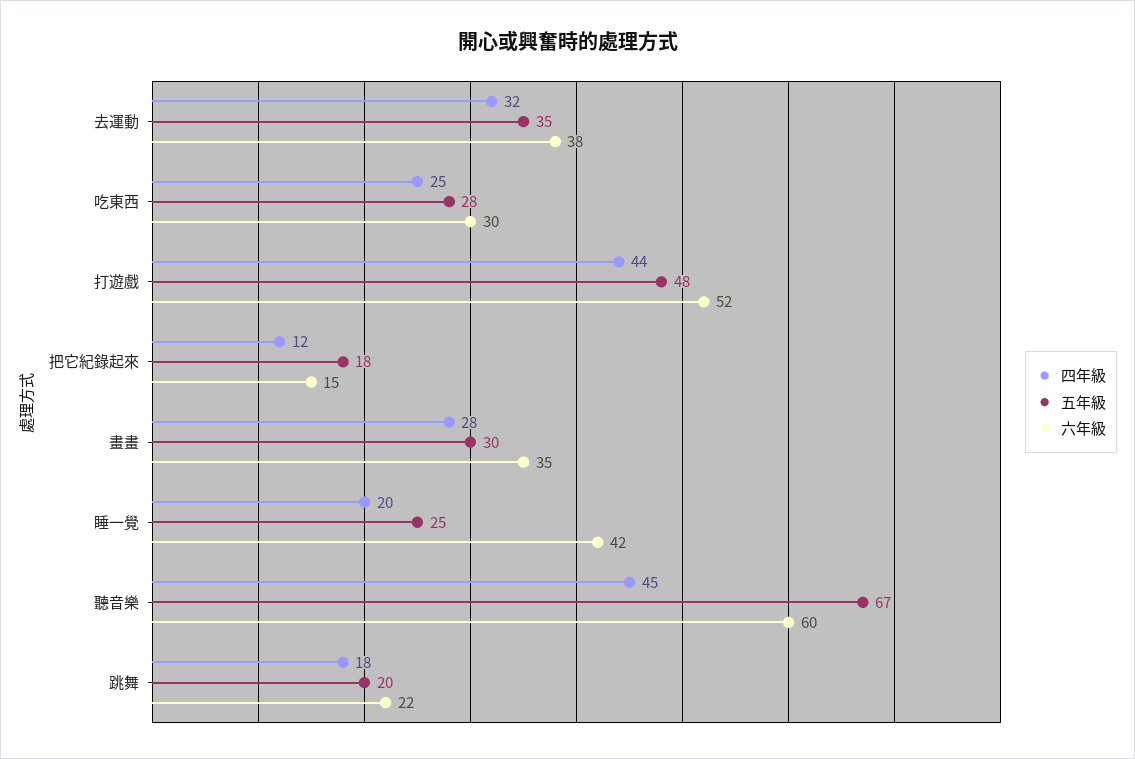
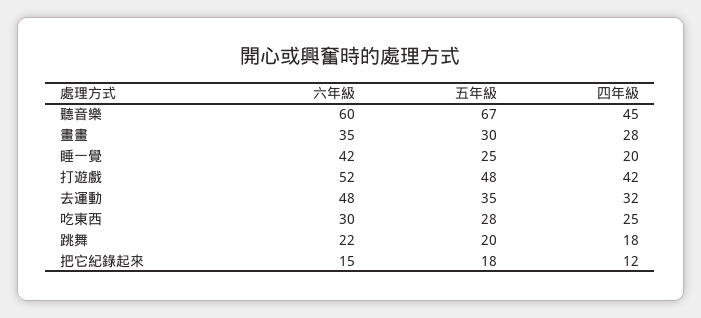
六年級, 去運動: 38 -> 48
四年級, 打遊戲: 44 -> 42

